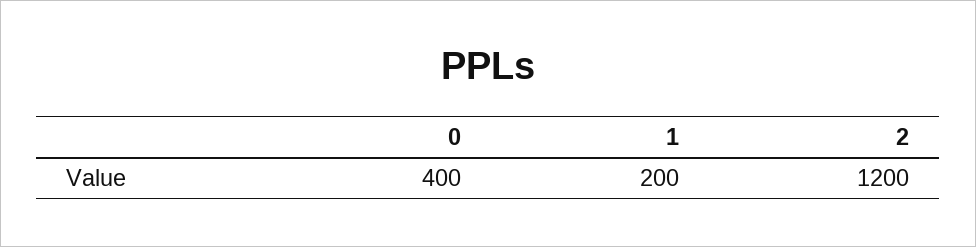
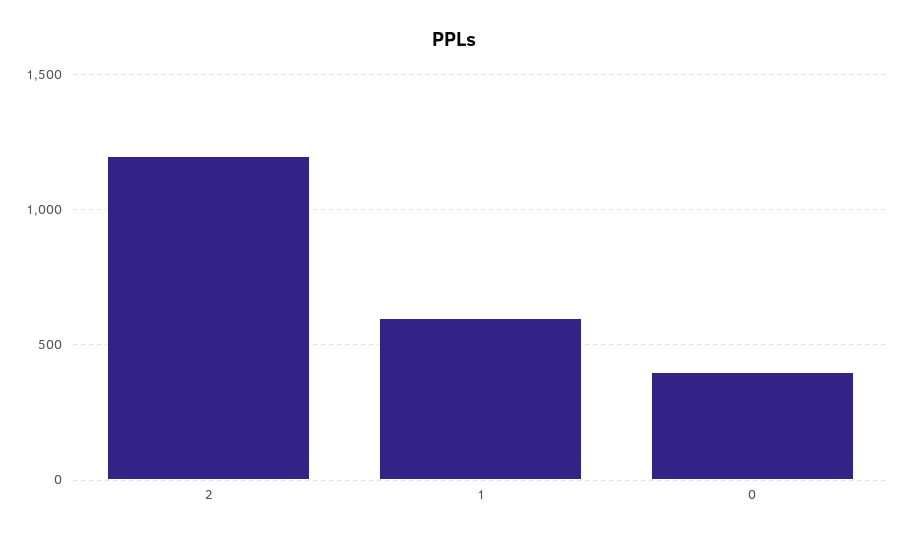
1: 200 -> 600

